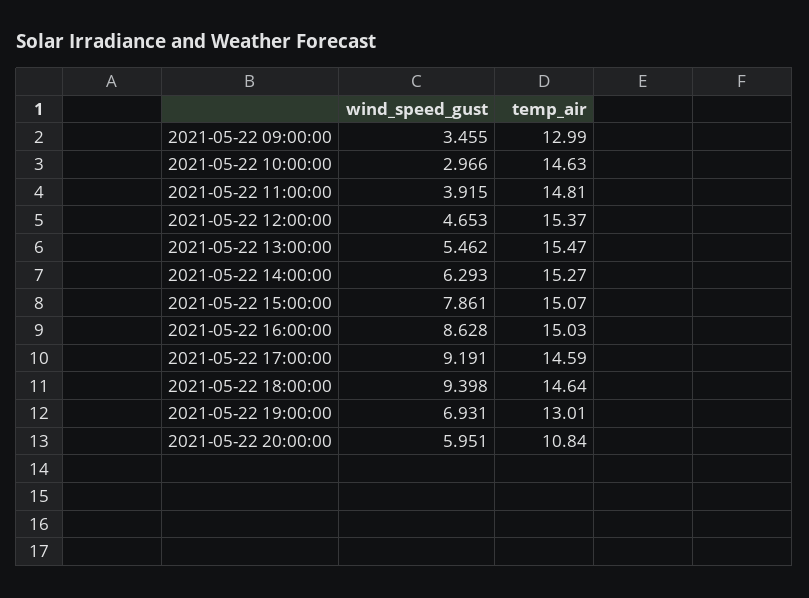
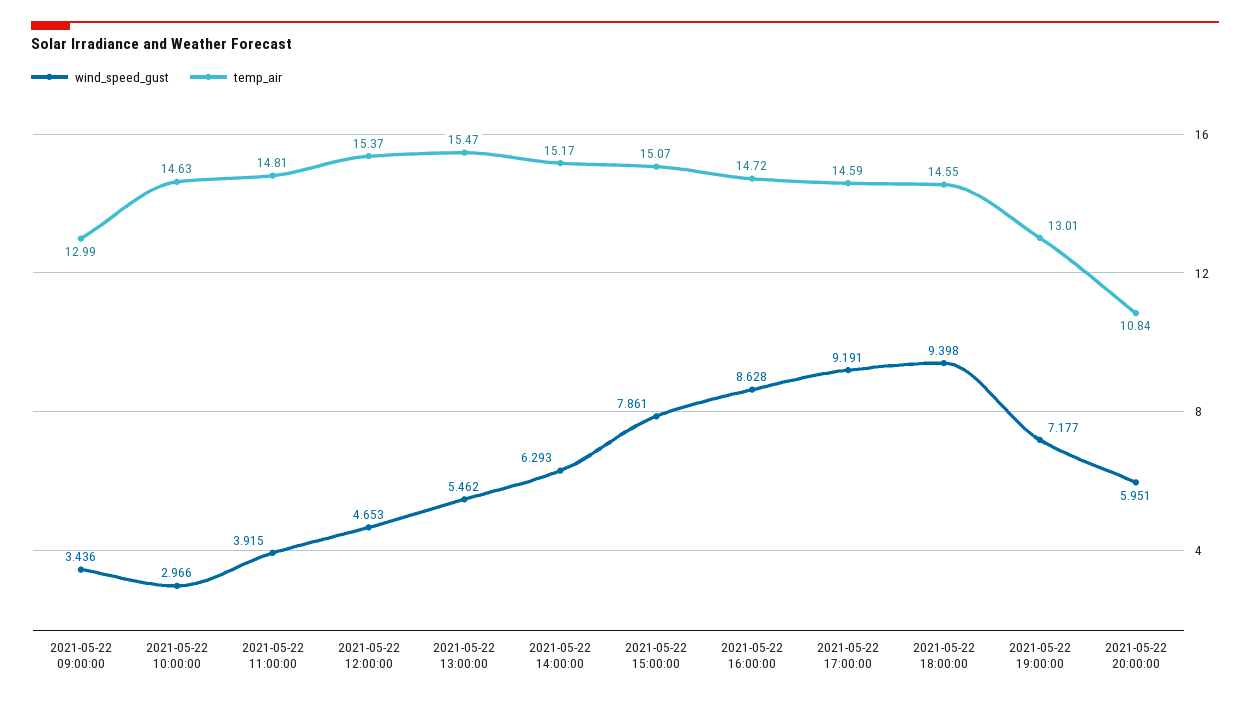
wind_speed_gust, 2021-05-22 09:00:00: 3.455 -> 3.436
temp_air, 2021-05-22 14:00:00: 15.27 -> 15.17
temp_air, 2021-05-22 16:00:00: 15.03 -> 14.72
temp_air, 2021-05-22 18:00:00: 14.64 -> 14.55
wind_speed_gust, 2021-05-22 19:00:00: 6.931 -> 7.177

